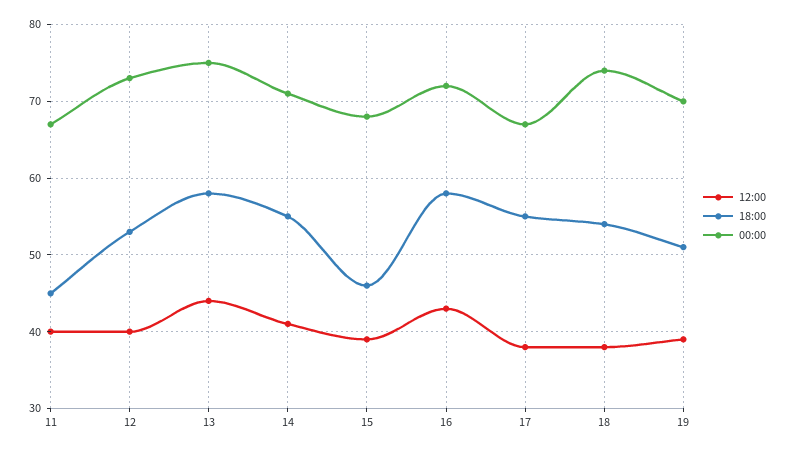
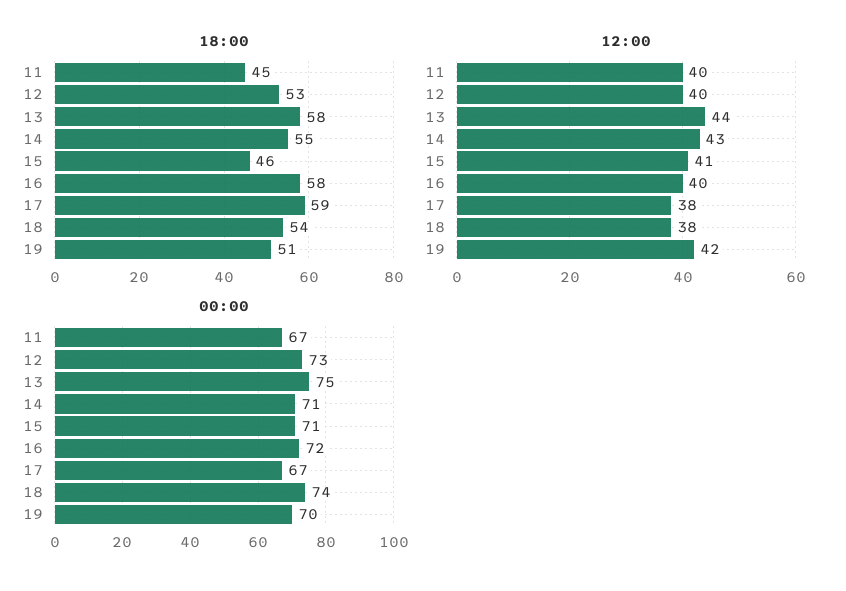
12:00, 14: 41 -> 43
12:00, 15: 39 -> 41
00:00, 15: 68 -> 71
12:00, 16: 43 -> 40
18:00, 17: 55 -> 59
12:00, 19: 39 -> 42

